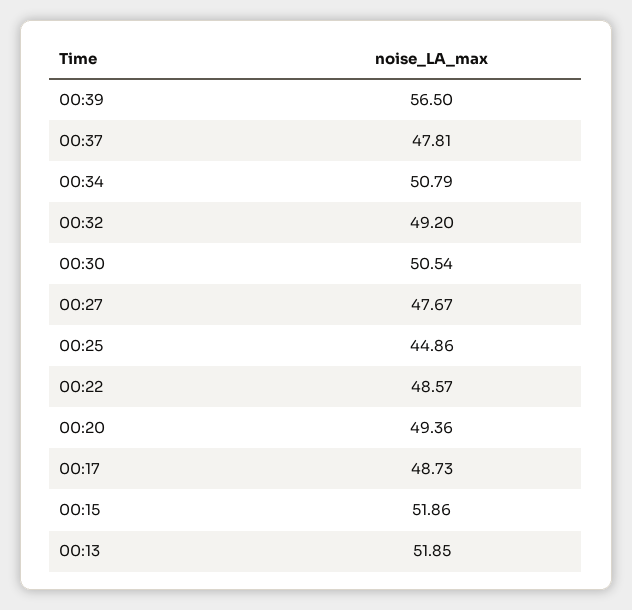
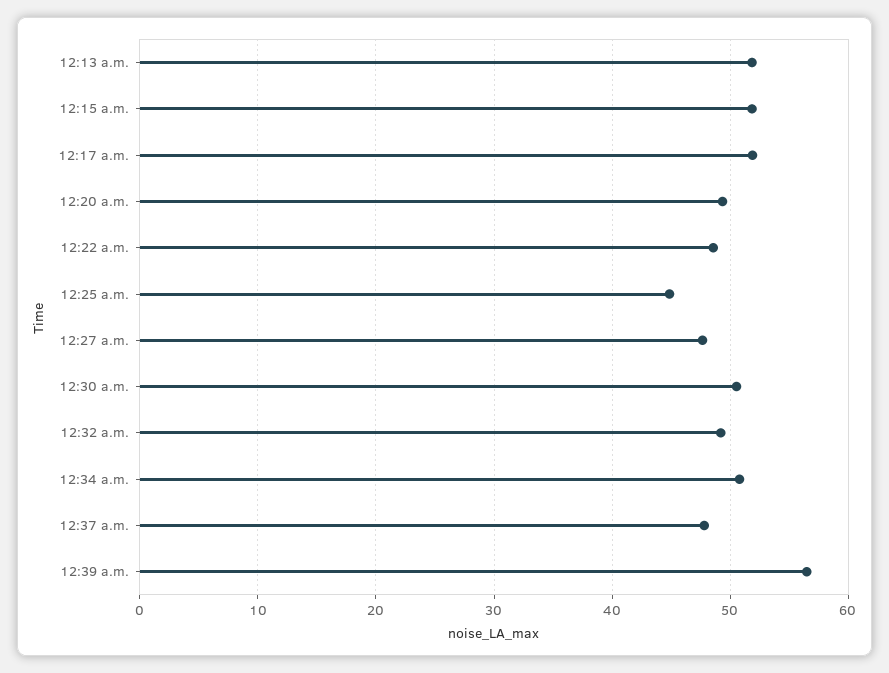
00:17: 48.73 -> 52

